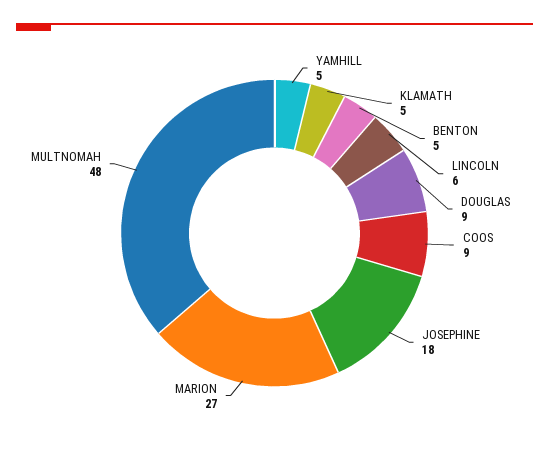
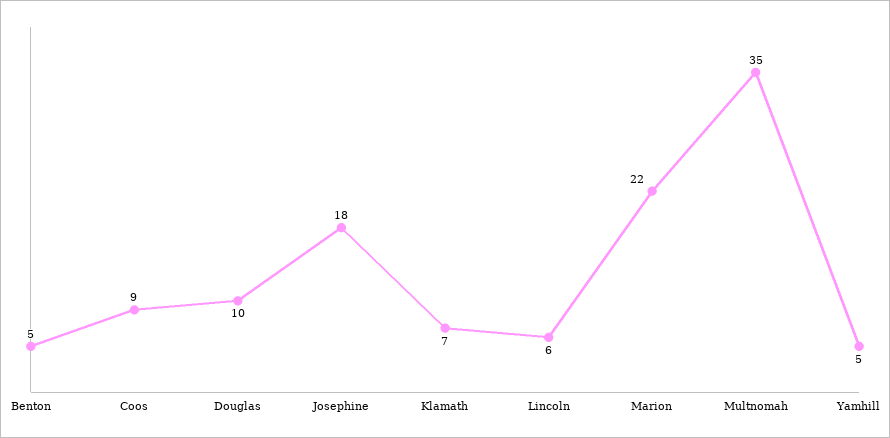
KLAMATH: 5 -> 7
DOUGLAS: 9 -> 10
MARION: 27 -> 22
MULTNOMAH: 48 -> 35

